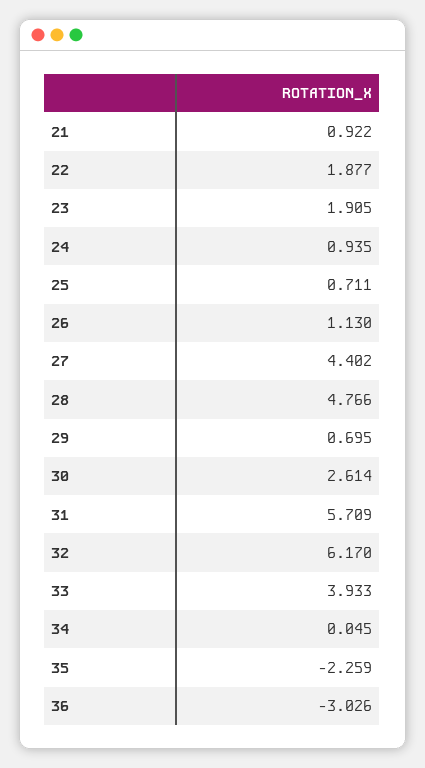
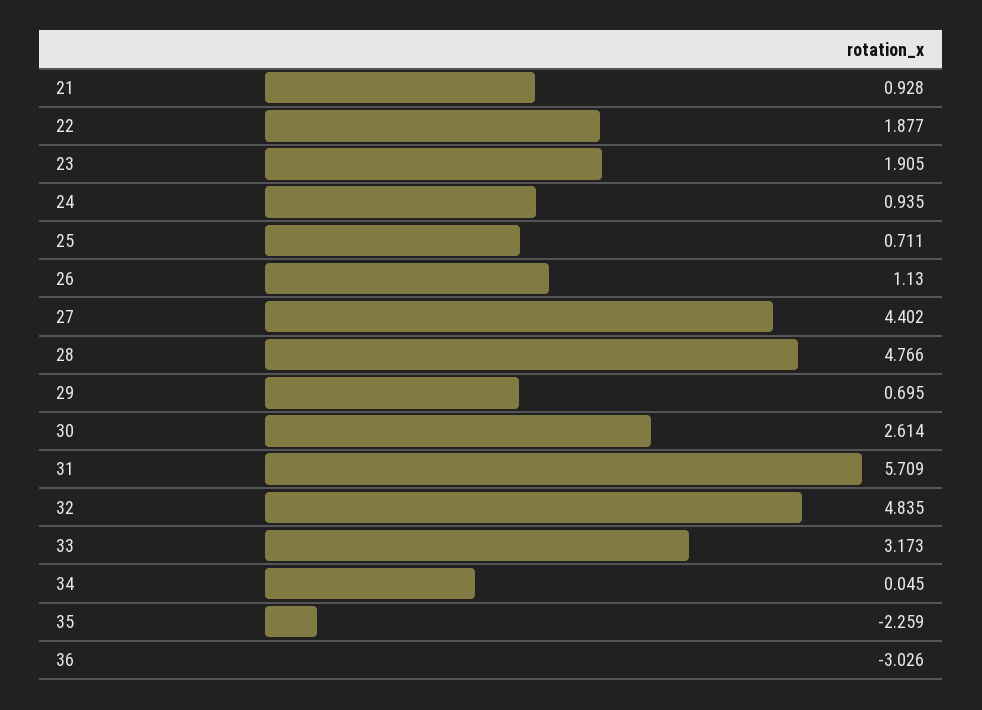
21: 0.922 -> 0.928
32: 6.17 -> 4.835
33: 3.933 -> 3.173

